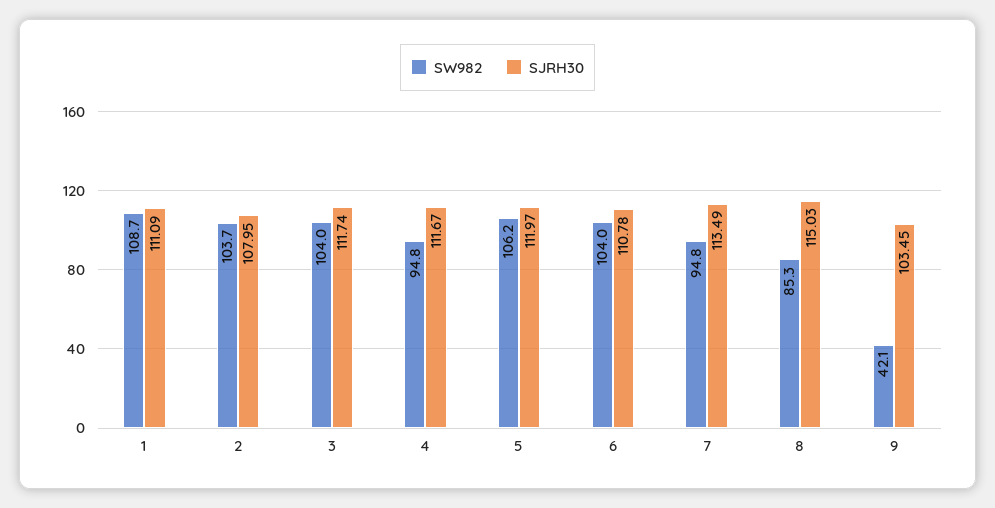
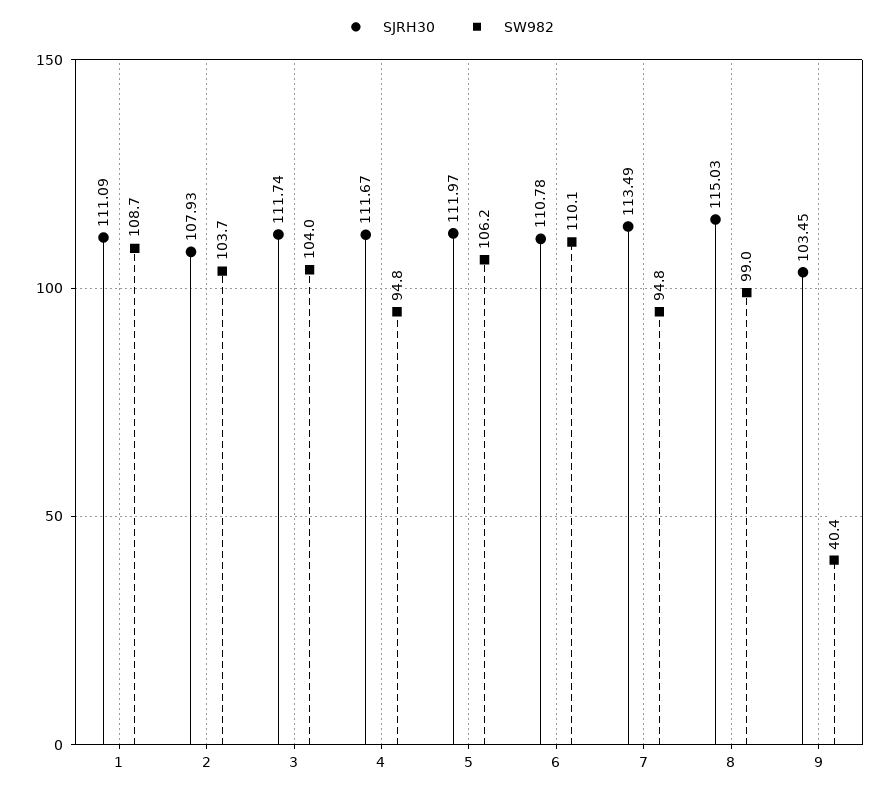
SJRH30, 2: 107.95 -> 107.93
SW982, 6: 104 -> 110.1
SW982, 8: 85.3 -> 99
SW982, 9: 42.1 -> 40.4

